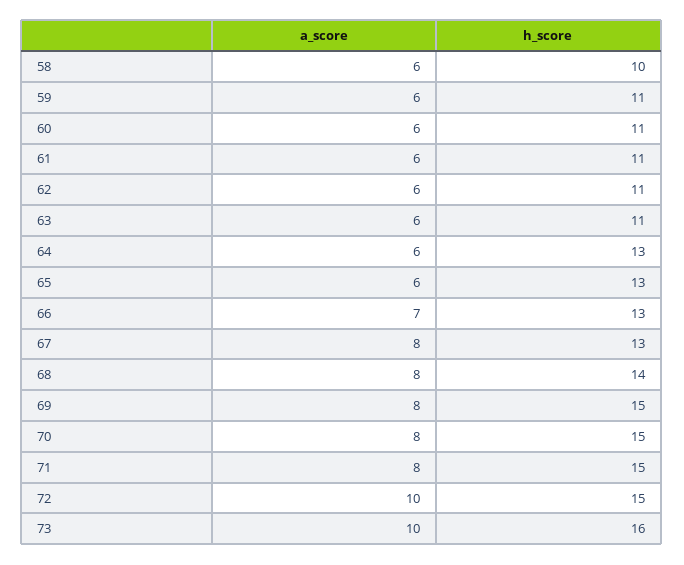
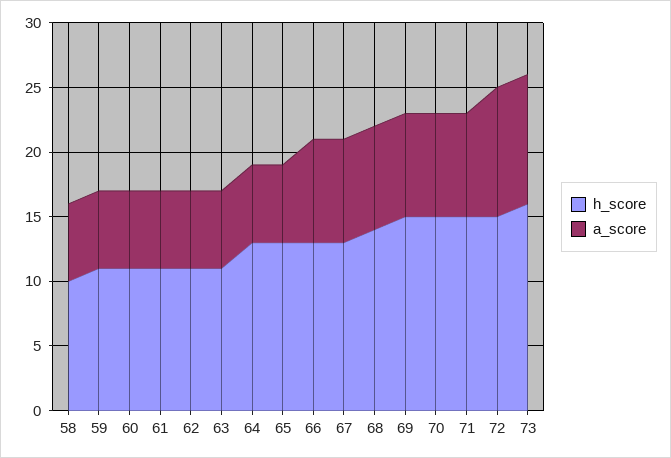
a_score, 66: 7 -> 8

